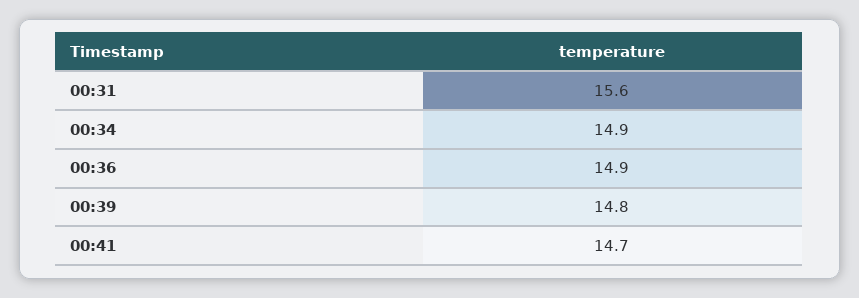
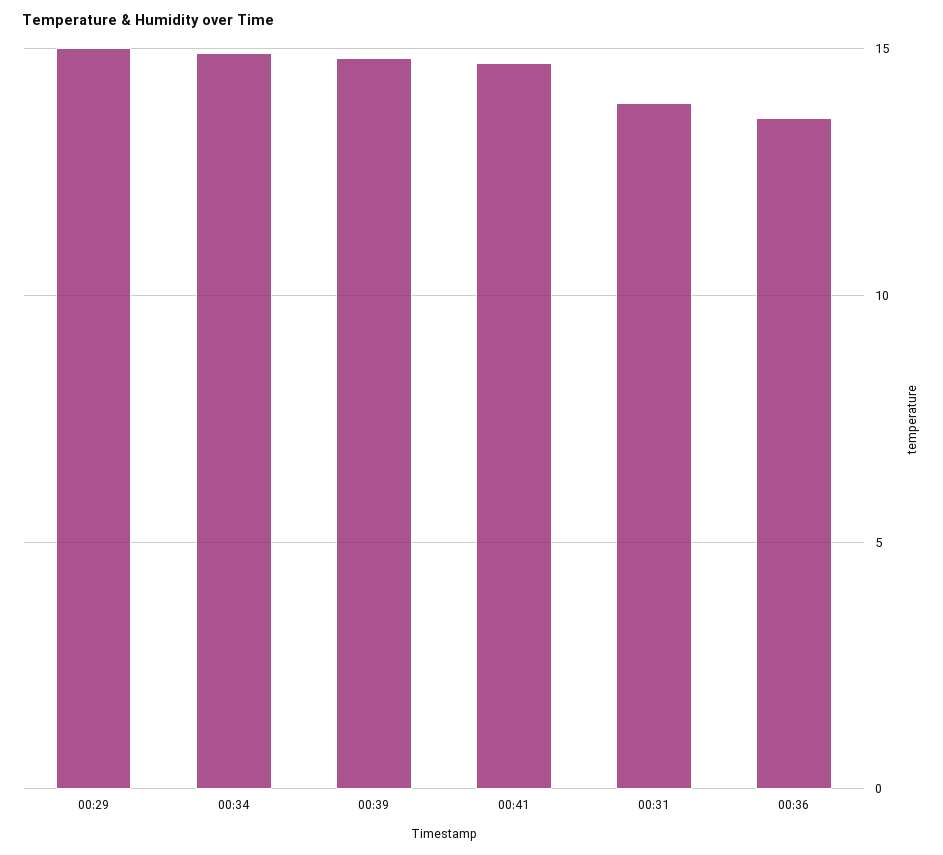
00:31: 15.6 -> 14
00:36: 14.9 -> 13.5
00:29: none -> 15

